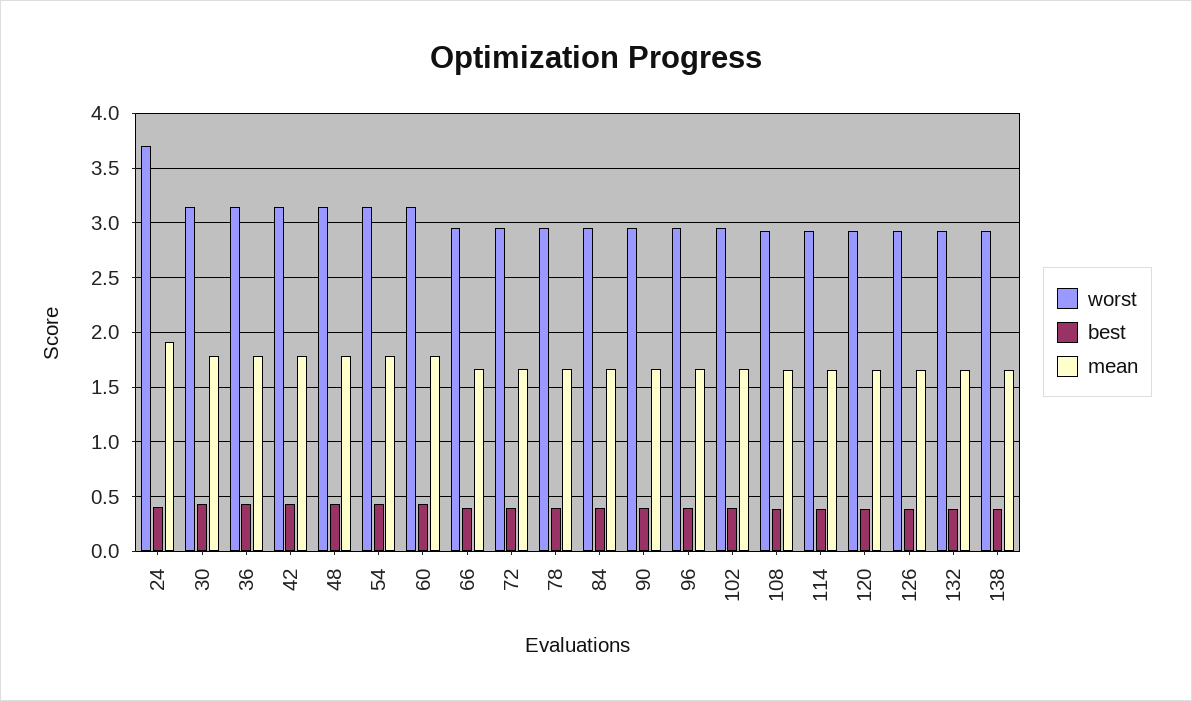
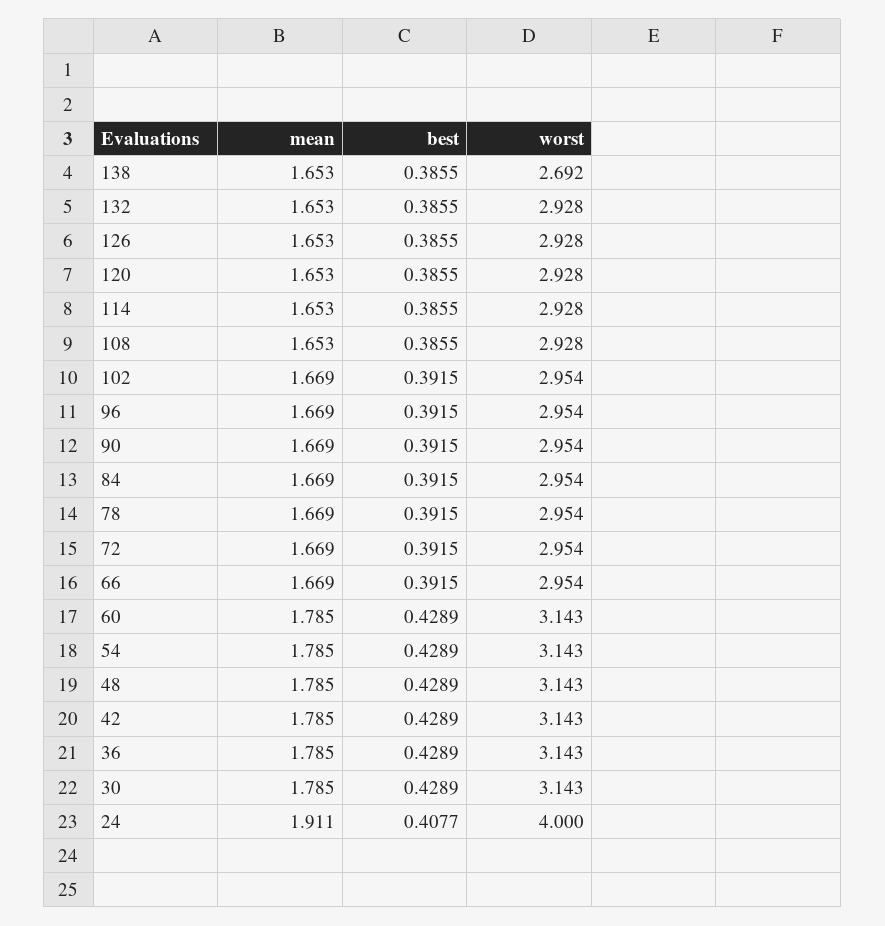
worst, 24: 3.7 -> 4
worst, 138: 2.9 -> 2.692

